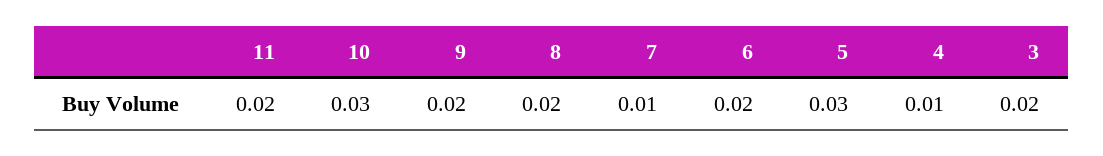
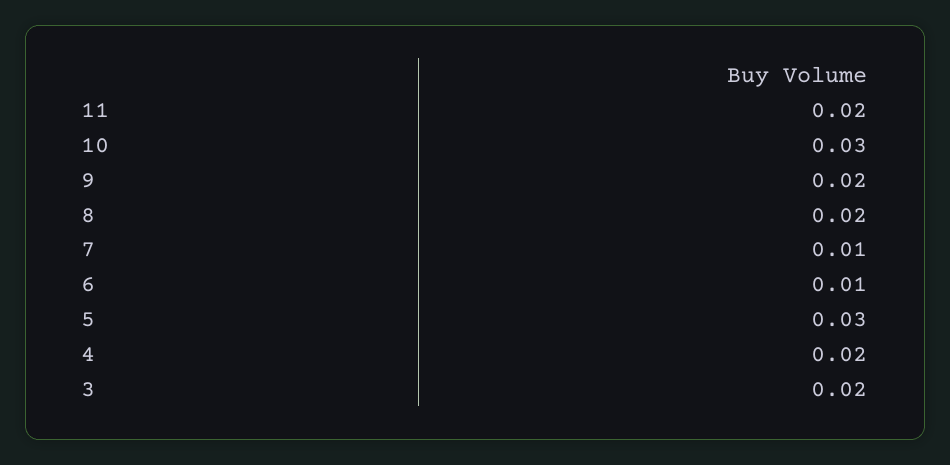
6: 0.02 -> 0.01
4: 0.01 -> 0.02

